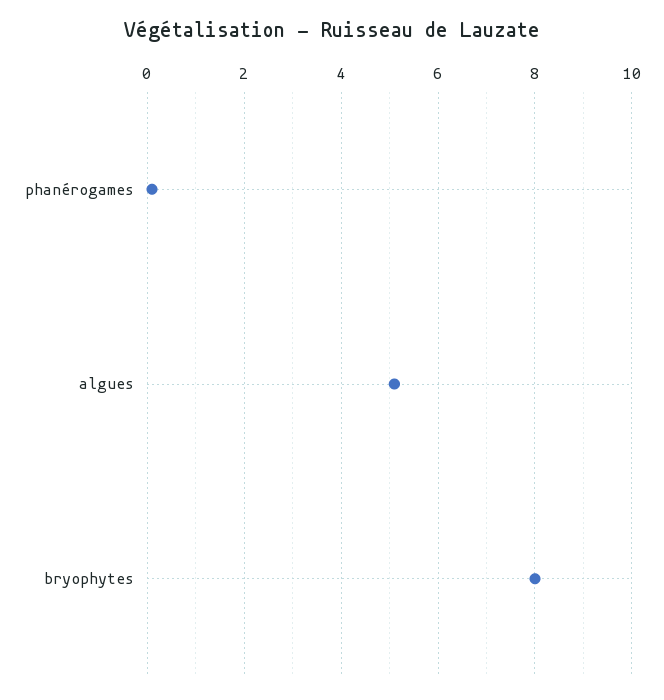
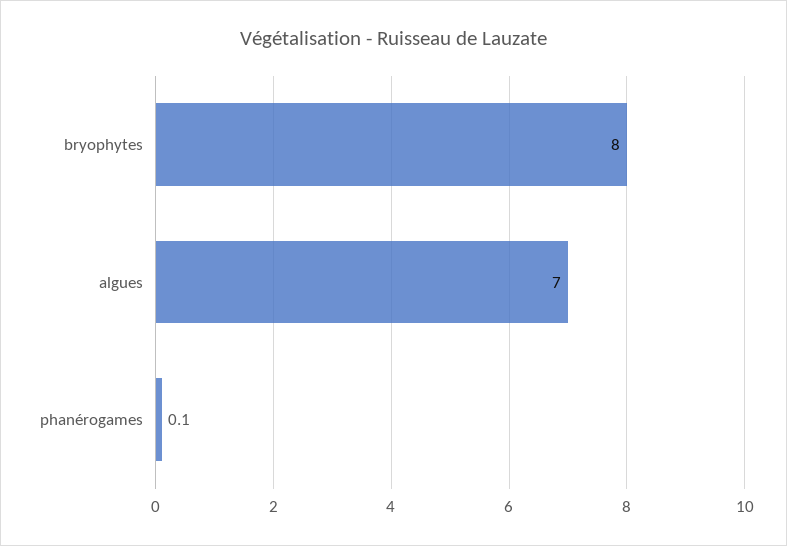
algues: 5 -> 7

